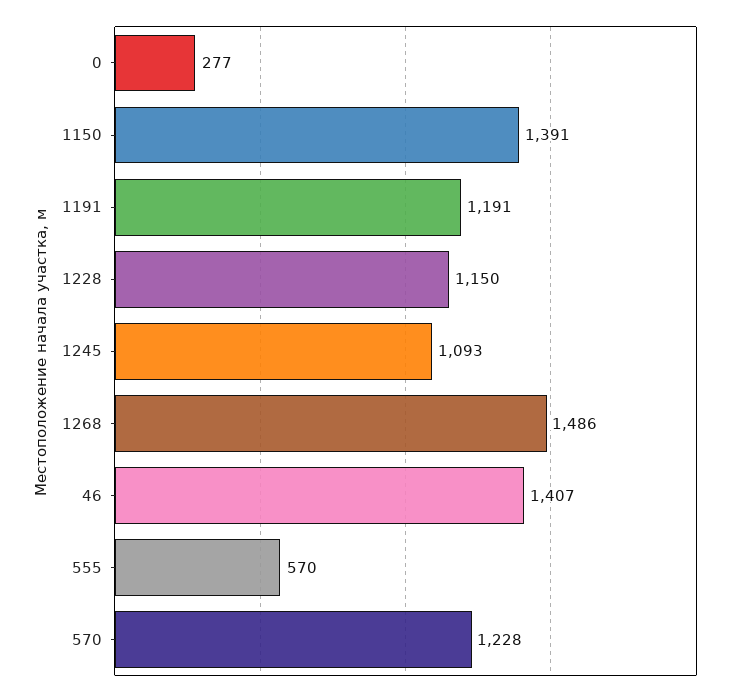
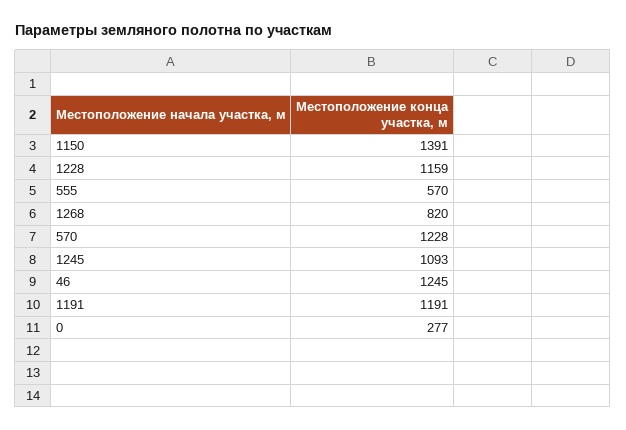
1228: 1150 -> 1159
1268: 1486 -> 820
46: 1407 -> 1245

